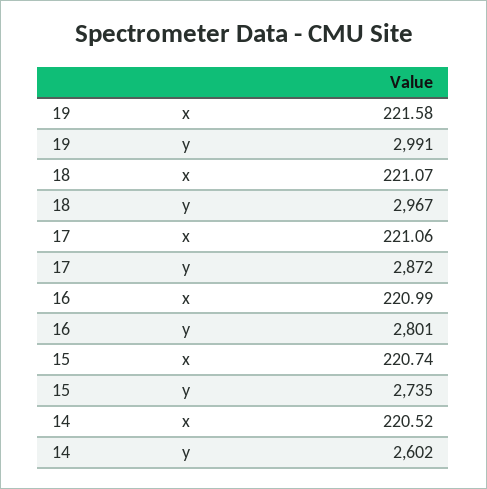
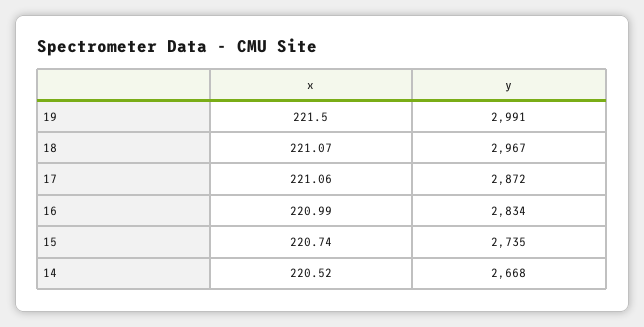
19, x: 221.58 -> 221.5
16, y: 2801 -> 2834
14, y: 2602 -> 2668

